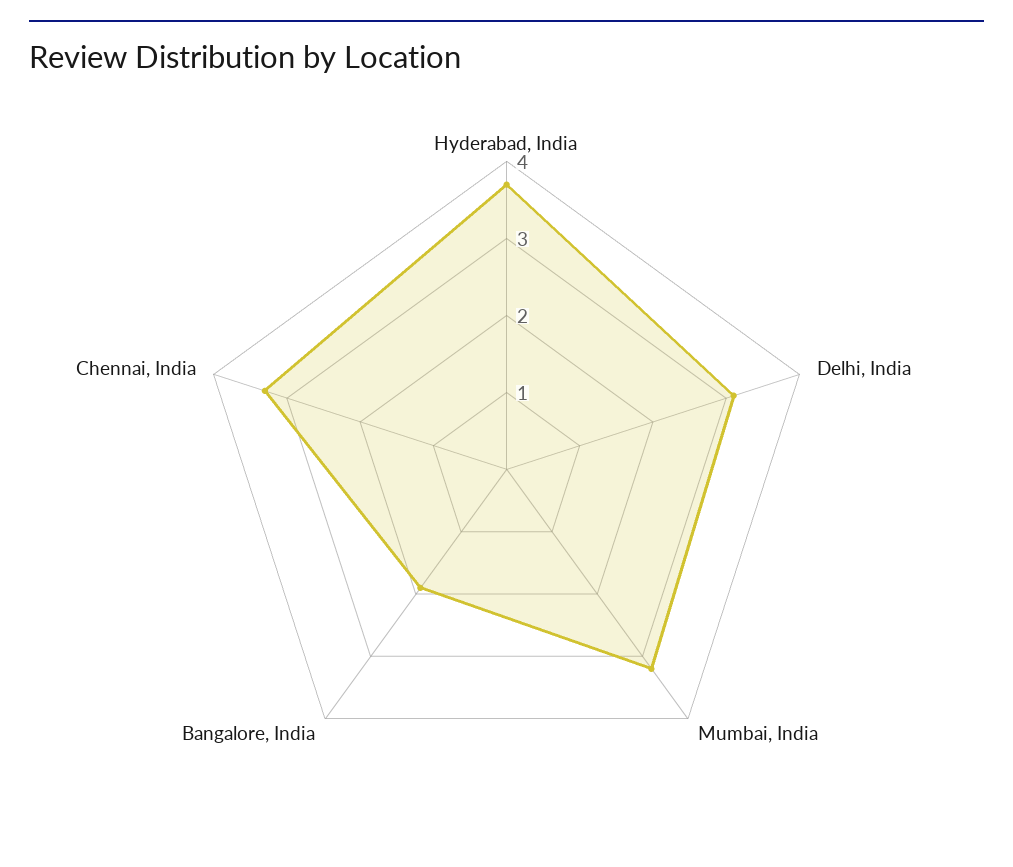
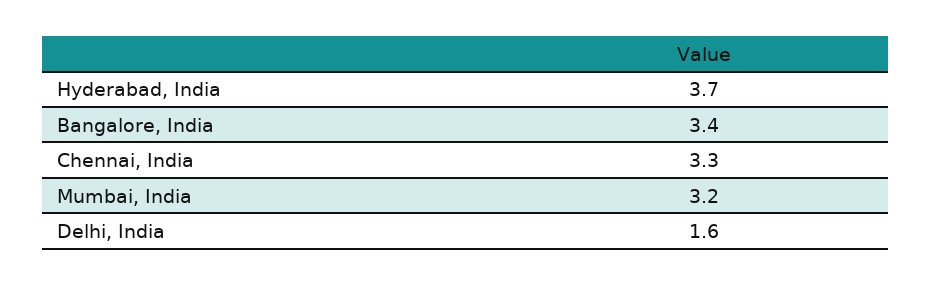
Delhi, India: 3 -> 1.6
Bangalore, India: 2 -> 3.4

